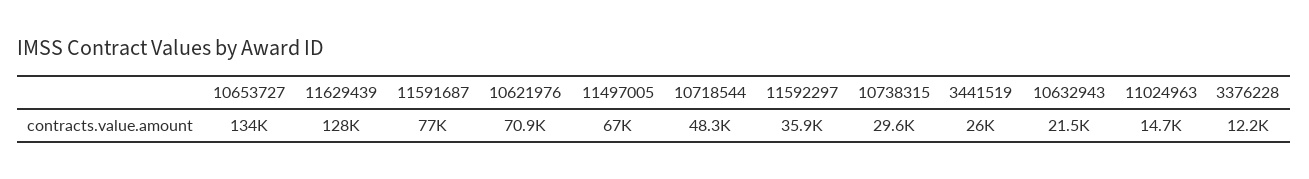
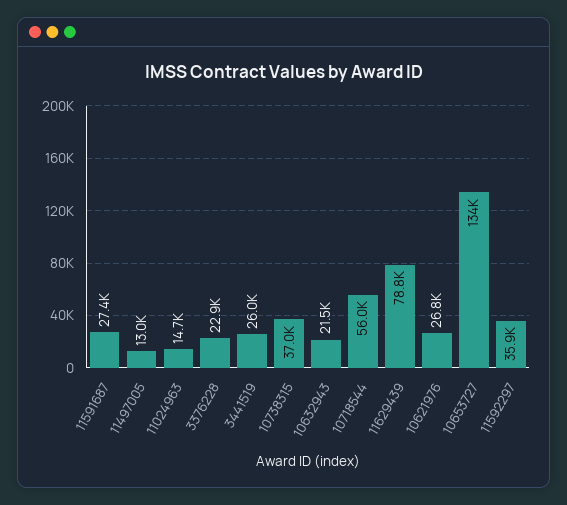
11629439: 128000 -> 78800
11591687: 77000 -> 27400
10621976: 70900 -> 26800
11497005: 67000 -> 13000
10718544: 48300 -> 56000
10738315: 29600 -> 37000
3376228: 12200 -> 22900

